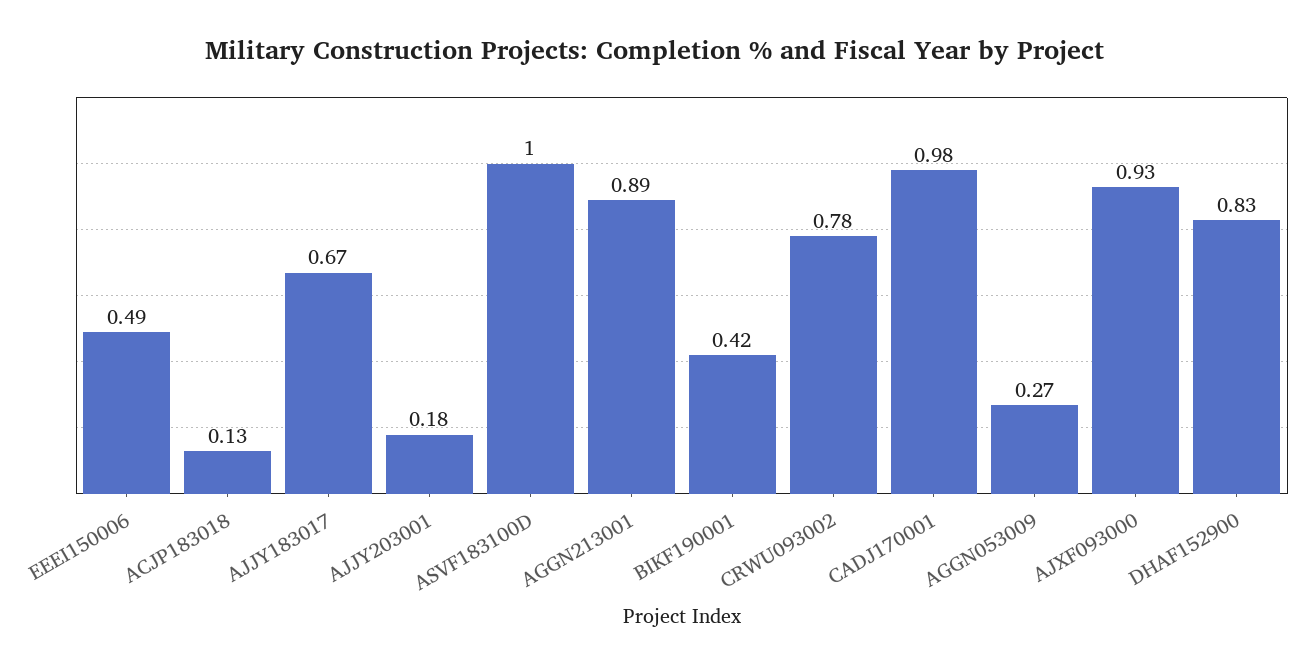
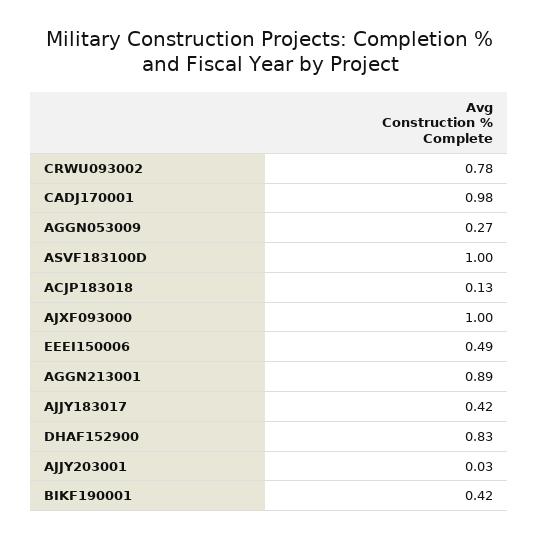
AJJY183017: 0.67 -> 0.42
AJJY203001: 0.18 -> 0.03
AJXF093000: 0.93 -> 1

